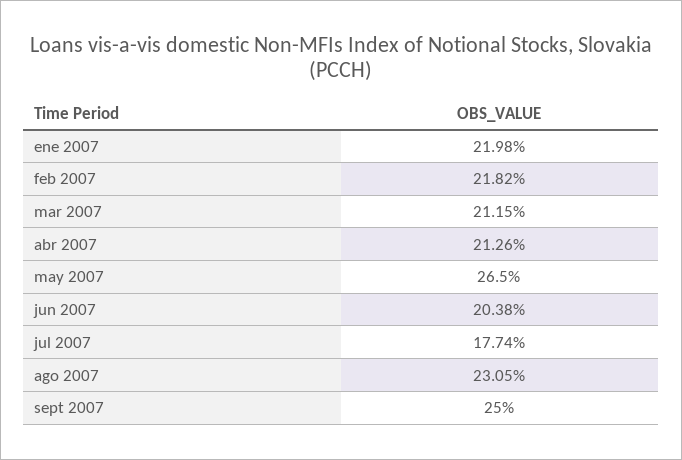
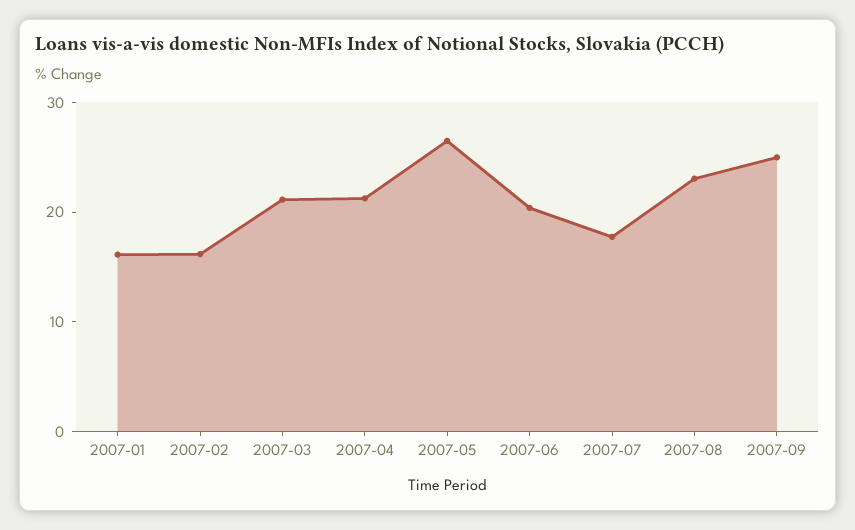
ene 2007: 21.98 -> 16
feb 2007: 21.82 -> 16

